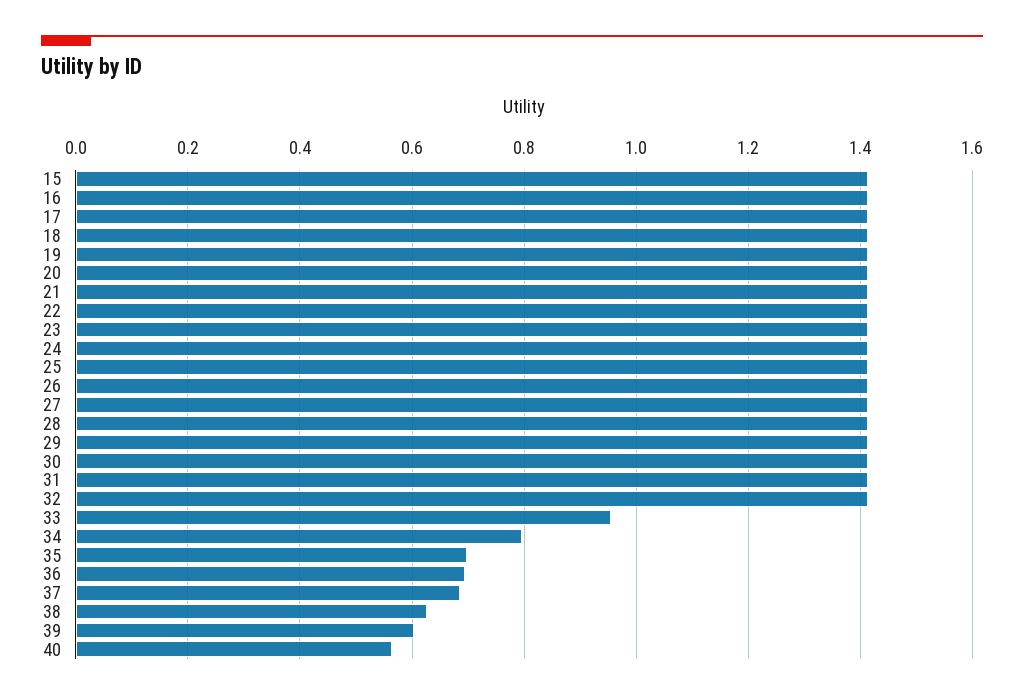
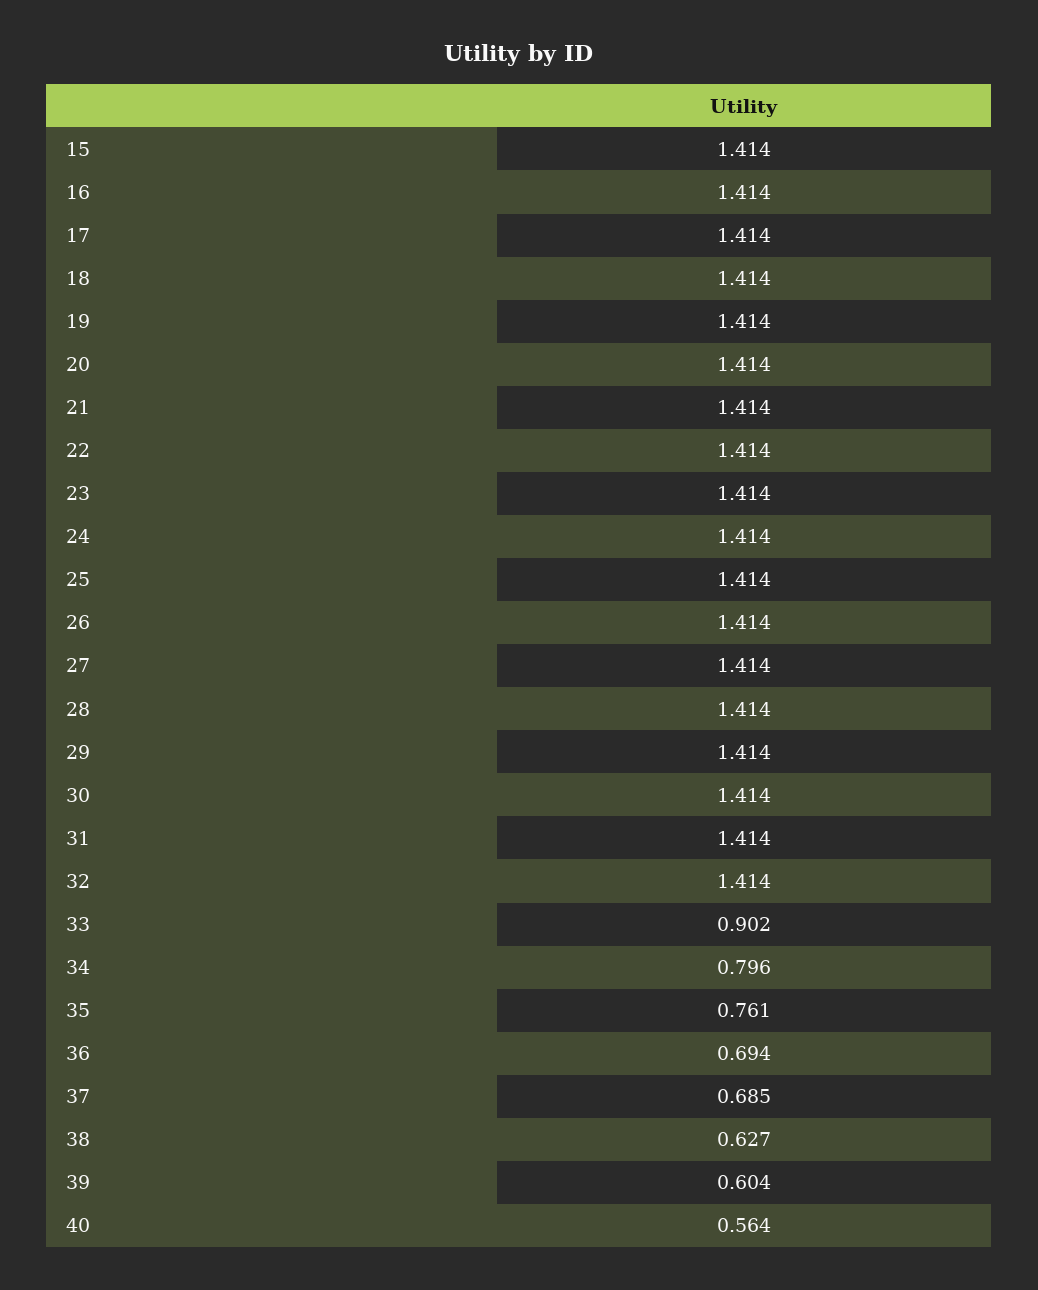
33: 0.96 -> 0.902
35: 0.7 -> 0.761

